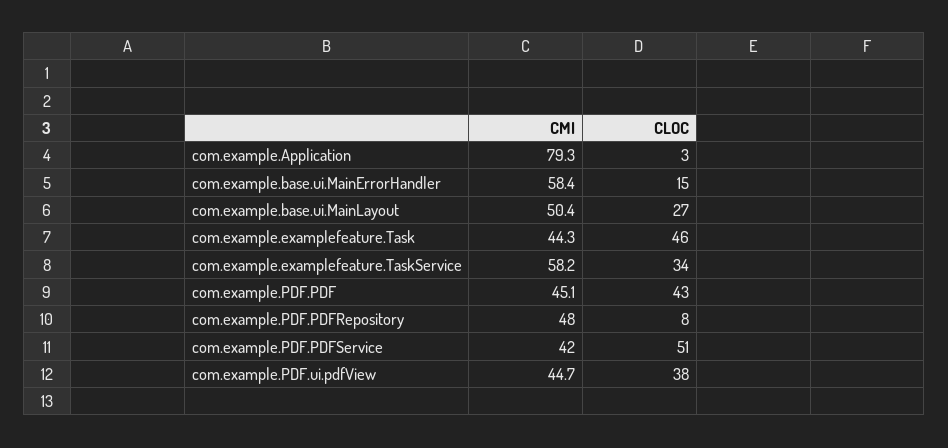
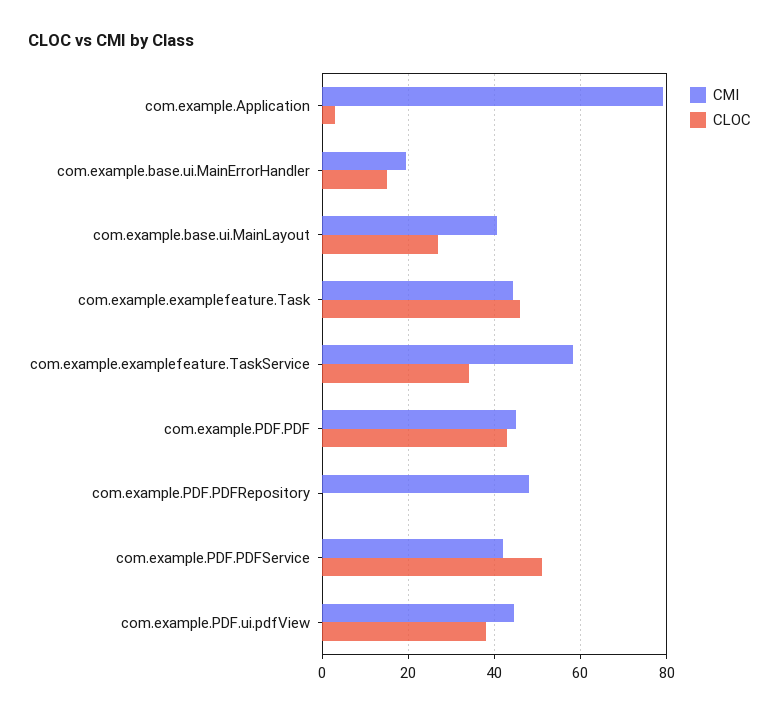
CMI, com.example.base.ui.MainErrorHandler: 58.4 -> 20
CMI, com.example.base.ui.MainLayout: 50.4 -> 40
CLOC, com.example.PDF.PDFRepository: 8 -> 0

